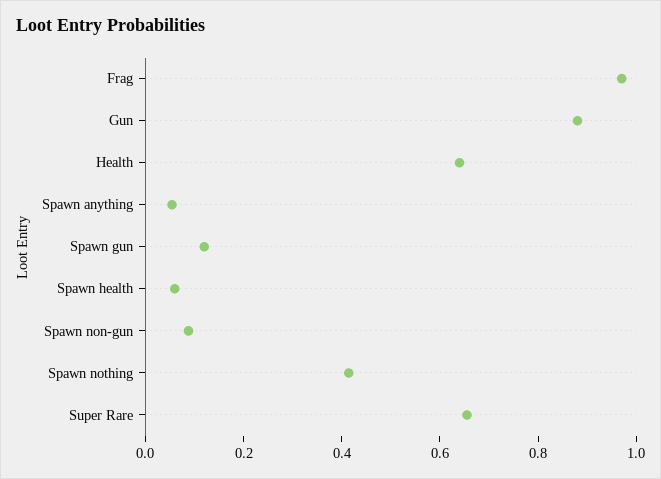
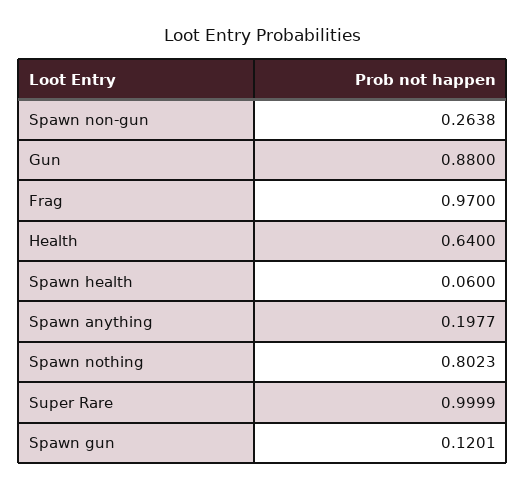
Spawn anything: 0.05 -> 0.1977
Spawn non-gun: 0.1 -> 0.2638
Spawn nothing: 0.4 -> 0.8023
Super Rare: 0.65 -> 0.9999

